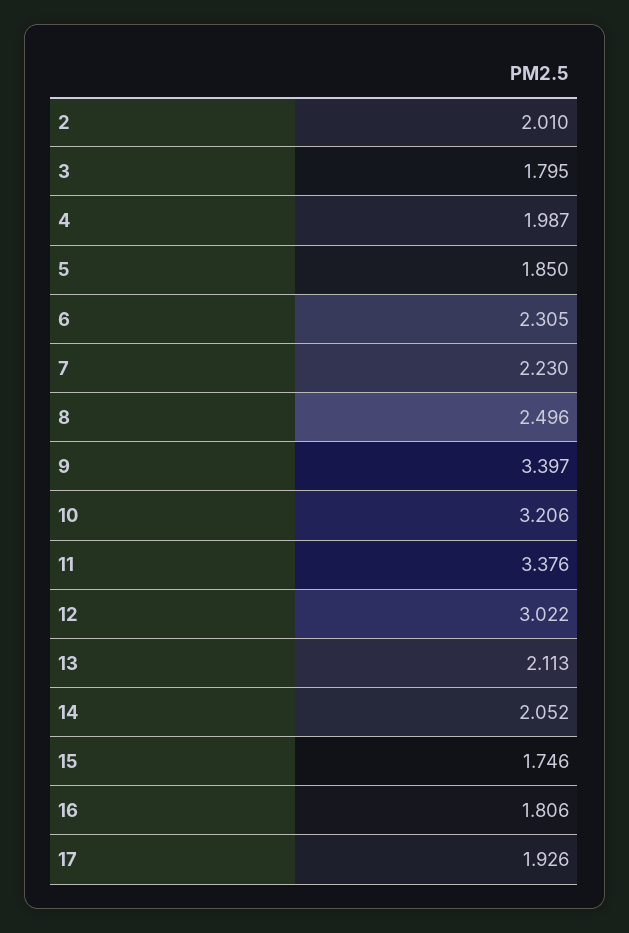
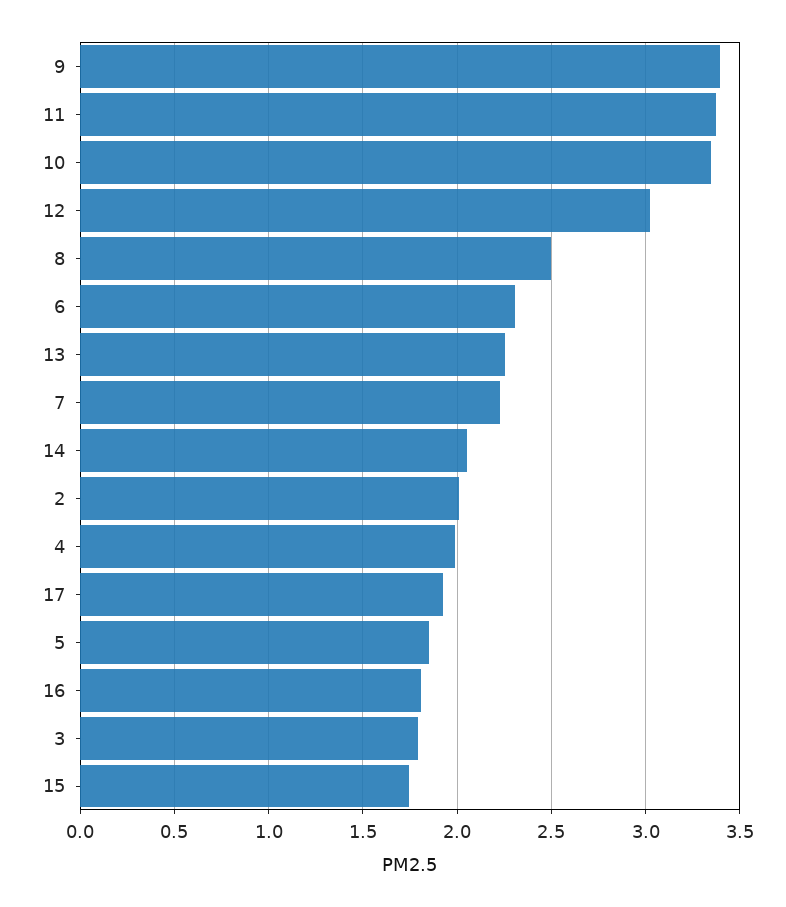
10: 3.206 -> 3.35
13: 2.113 -> 2.25

